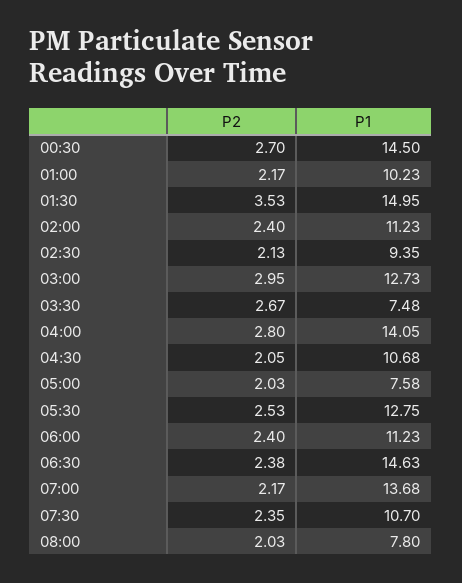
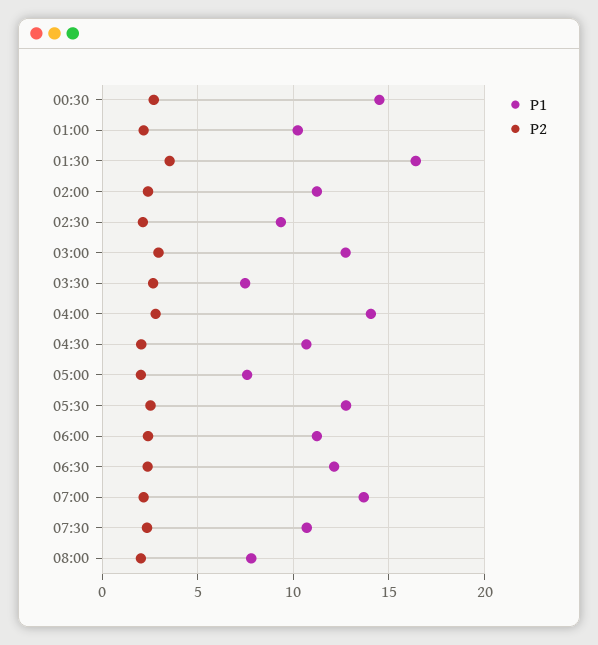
P1, 01:30: 14.95 -> 16.5
P1, 06:30: 14.63 -> 12

